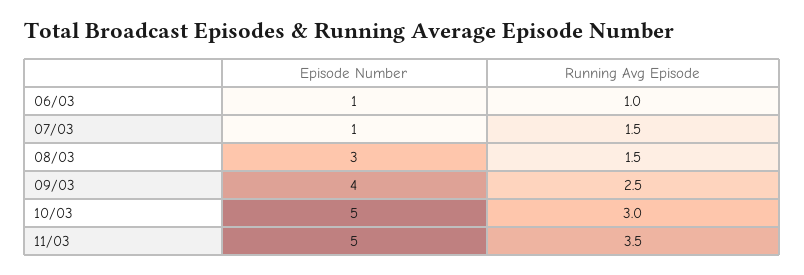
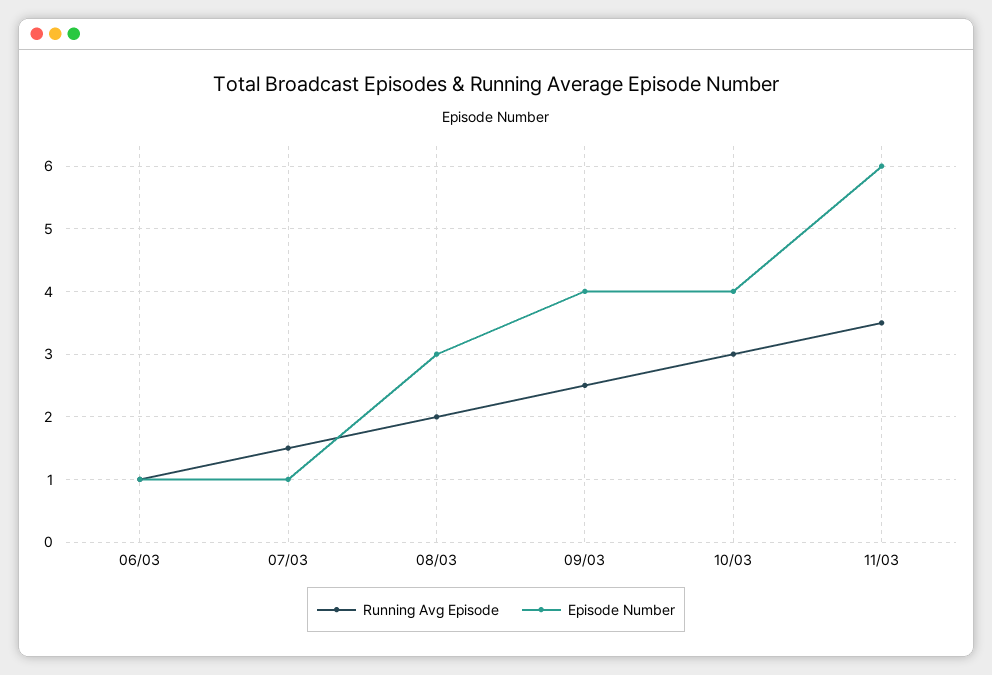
Running Avg Episode, 08/03: 1.5 -> 2
Episode Number, 10/03: 5 -> 4
Episode Number, 11/03: 5 -> 6

